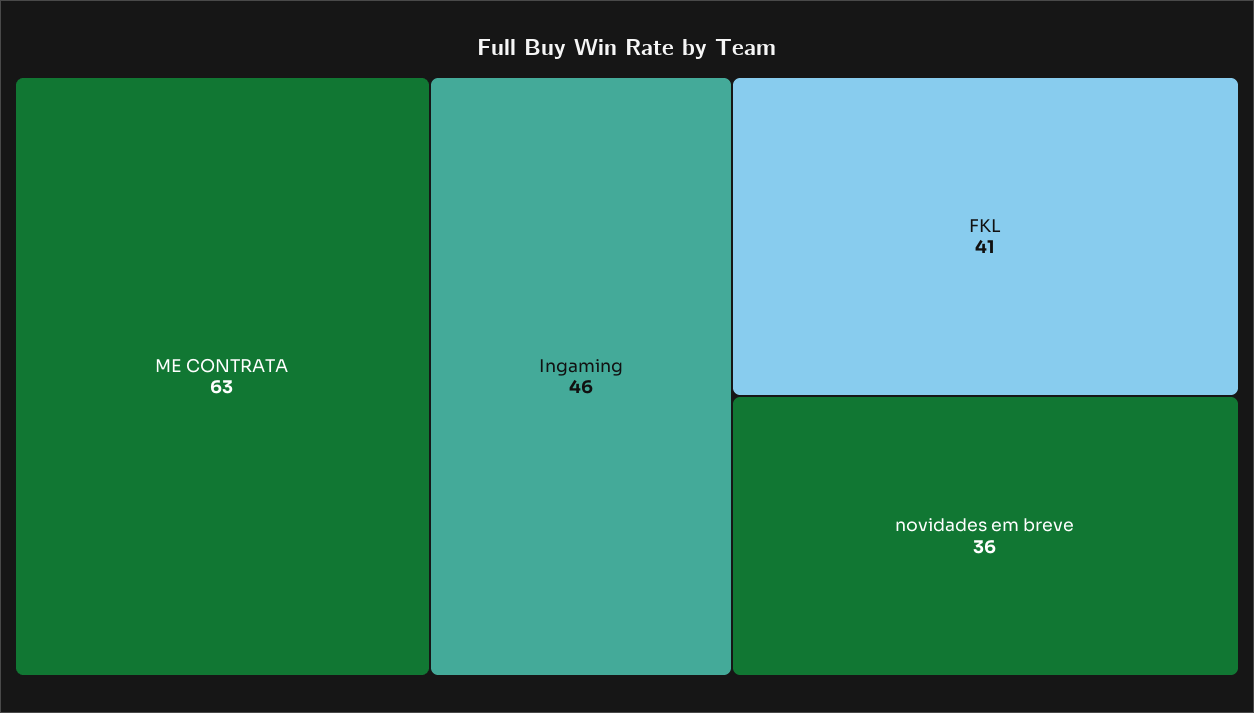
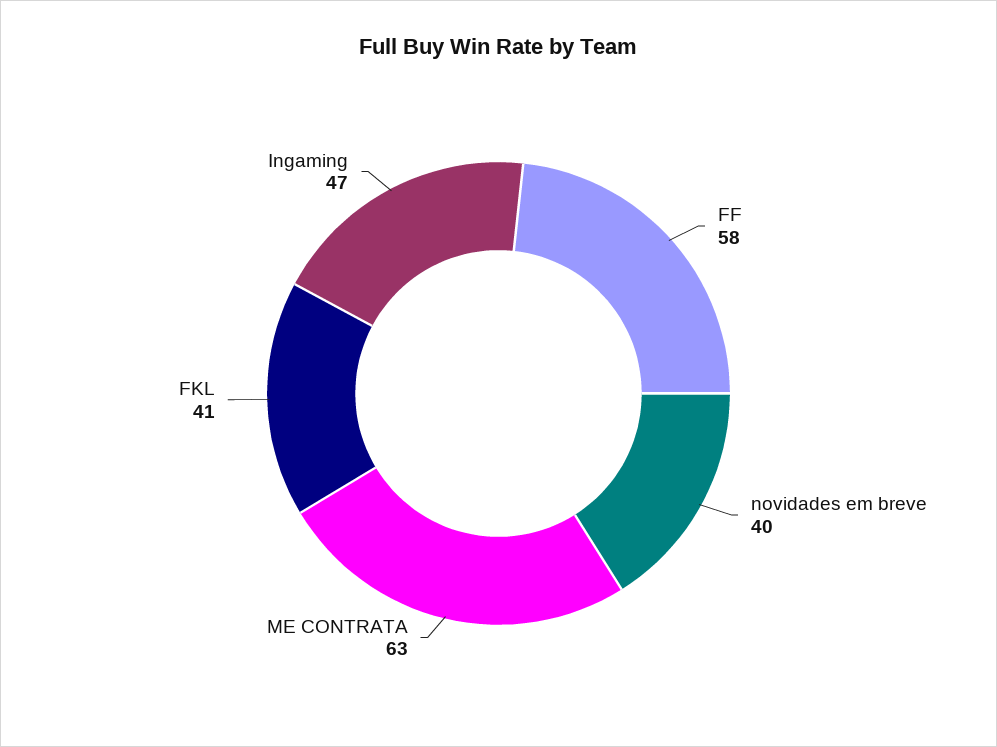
Ingaming: 46 -> 47
novidades em breve: 36 -> 40
FF: none -> 58

